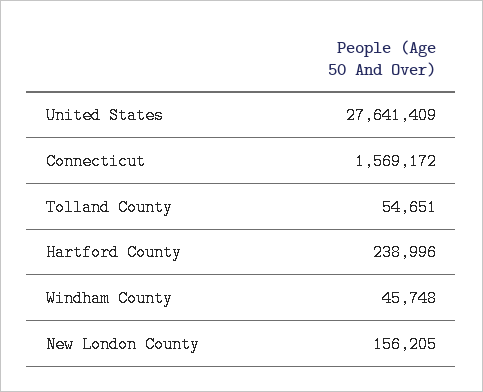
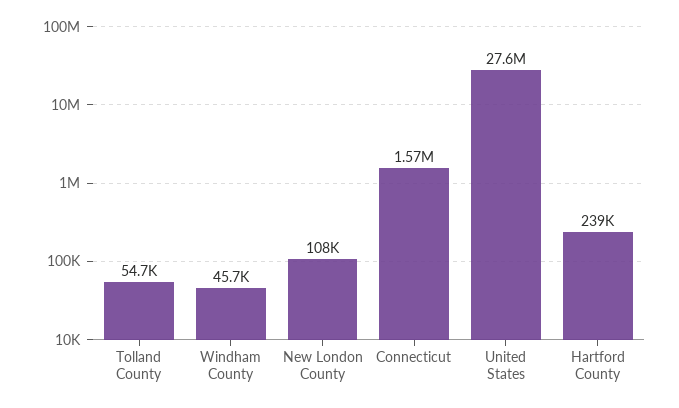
New London County: 156205 -> 108000

